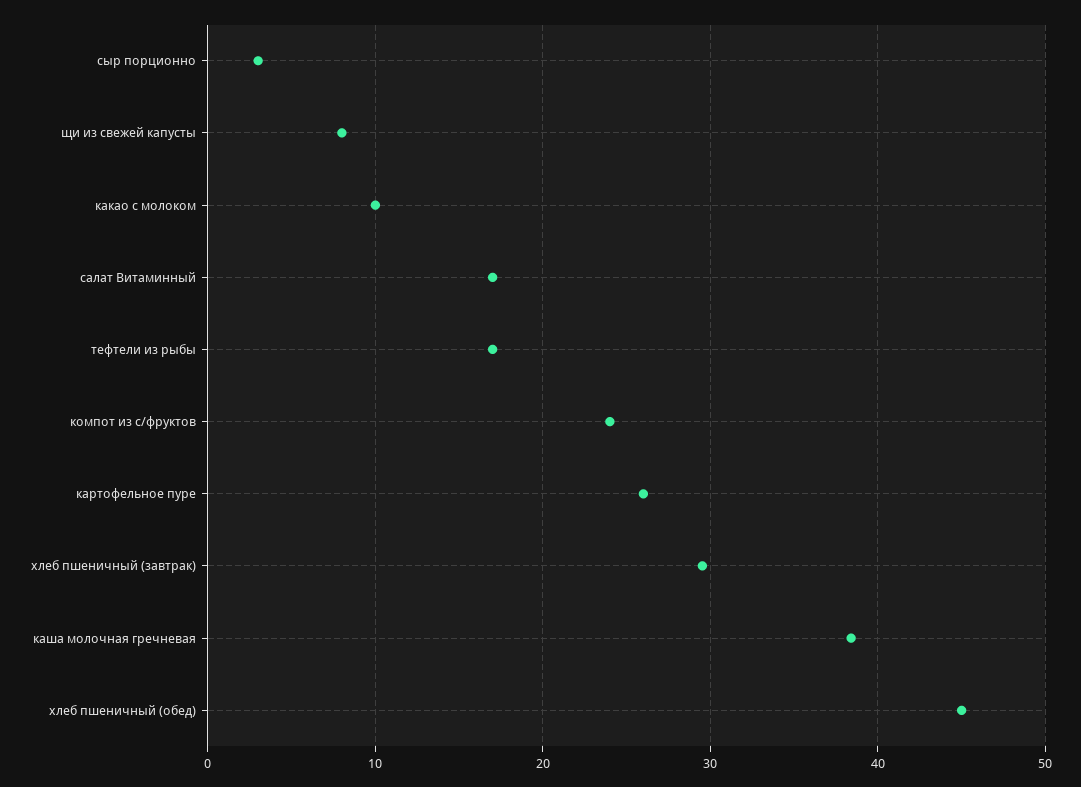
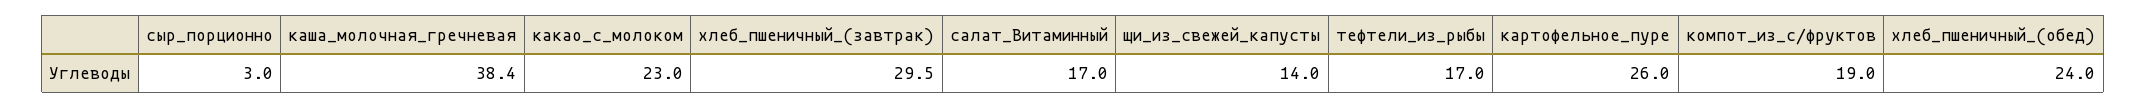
щи из свежей капусты: 8 -> 14
какао с молоком: 10 -> 23
компот из с/фруктов: 24 -> 19
хлеб пшеничный (обед): 45 -> 24

